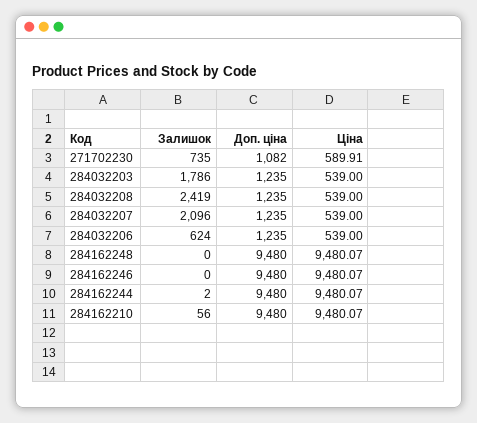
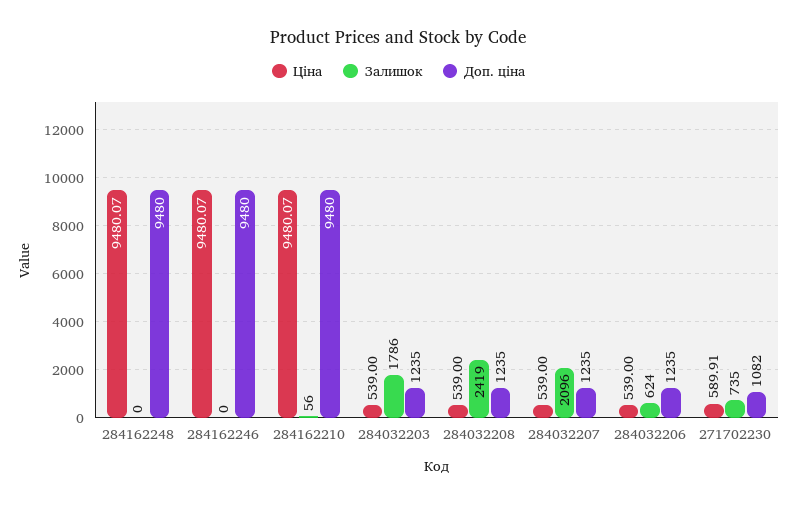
Залишок, 284162244: 2 -> none
Доп. ціна, 284162244: 9480 -> none
Ціна, 284162244: 9480.07 -> none

